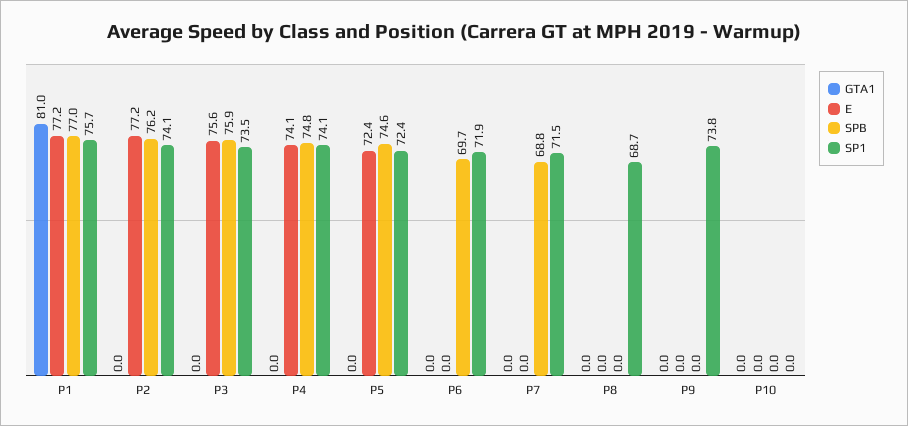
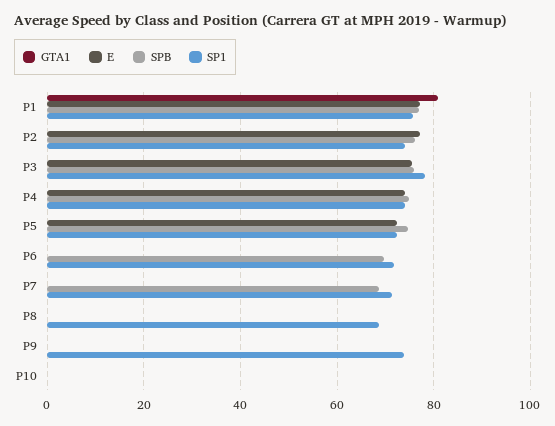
SP1, P3: 73.5 -> 78

